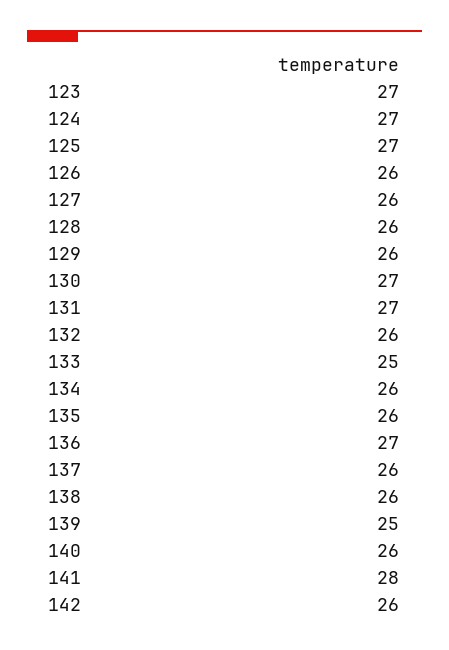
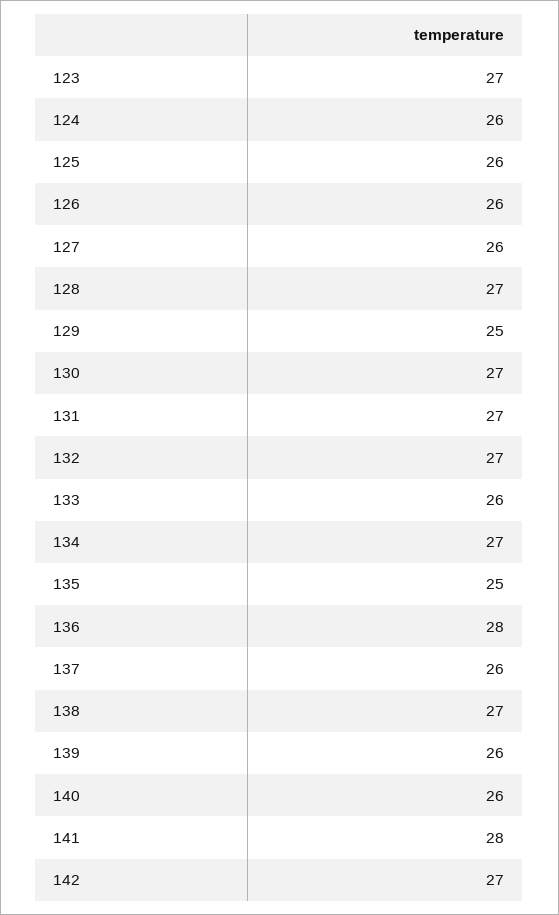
124: 27 -> 26
125: 27 -> 26
128: 26 -> 27
129: 26 -> 25
132: 26 -> 27
133: 25 -> 26
134: 26 -> 27
135: 26 -> 25
136: 27 -> 28
138: 26 -> 27
139: 25 -> 26
142: 26 -> 27

